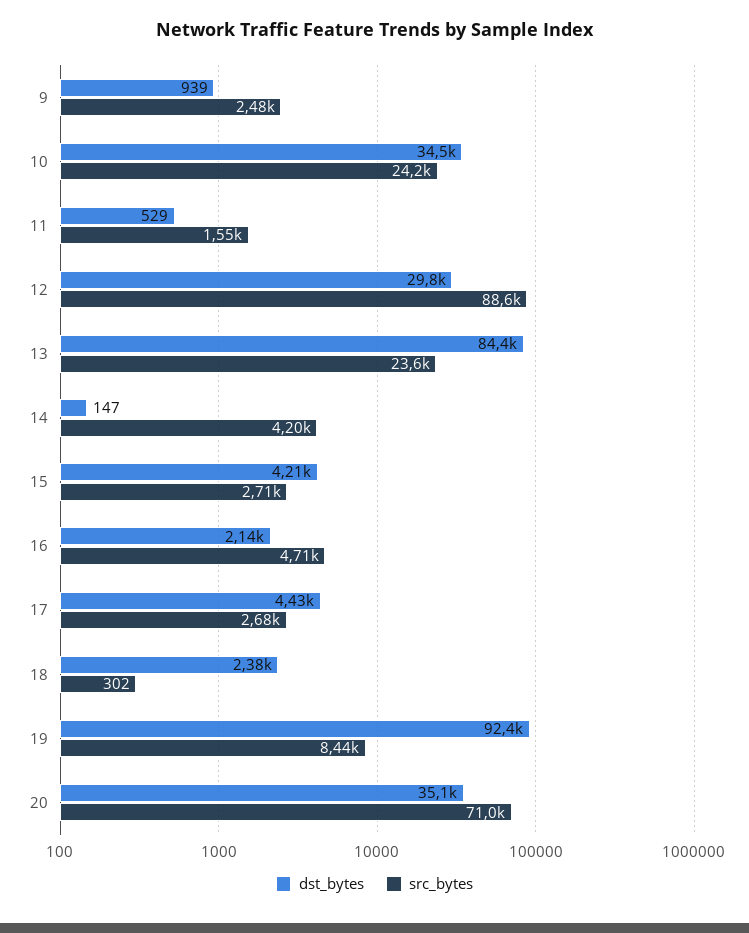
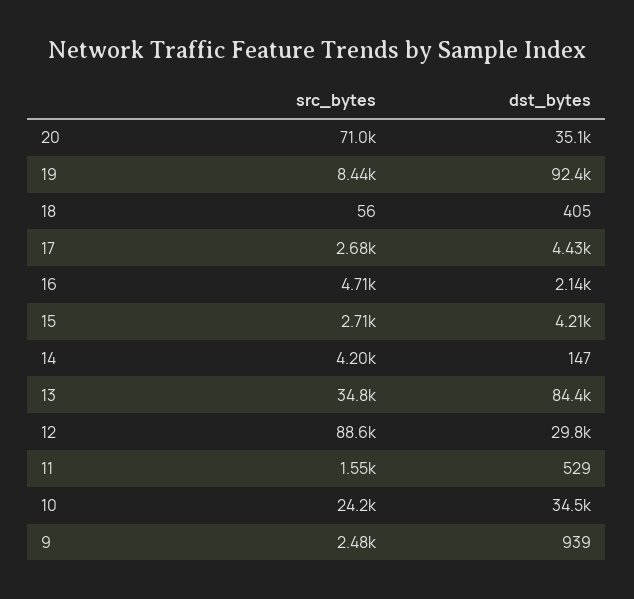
src_bytes, 13: 23600 -> 34800
dst_bytes, 18: 2380 -> 405
src_bytes, 18: 302 -> 56

